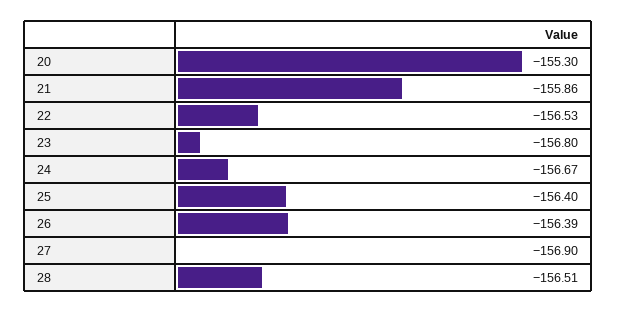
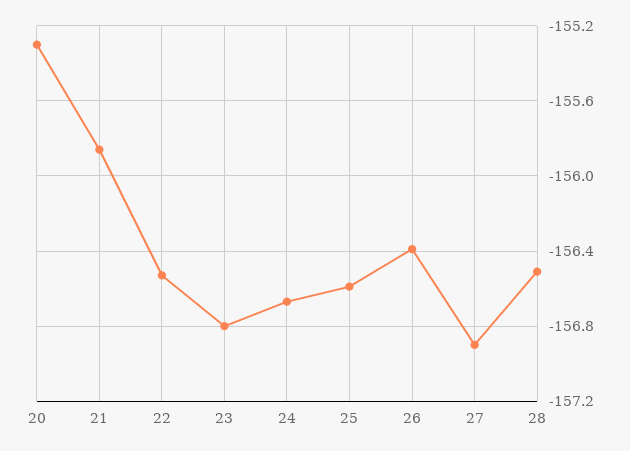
25: -156.4 -> -156.6

